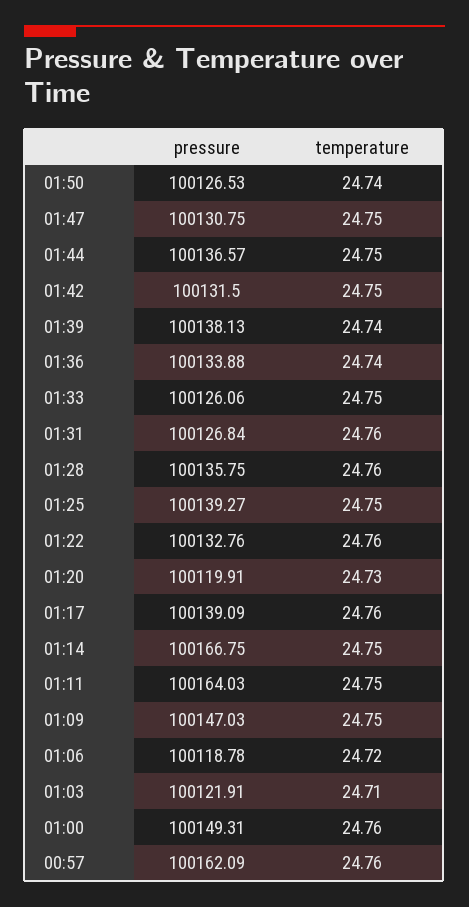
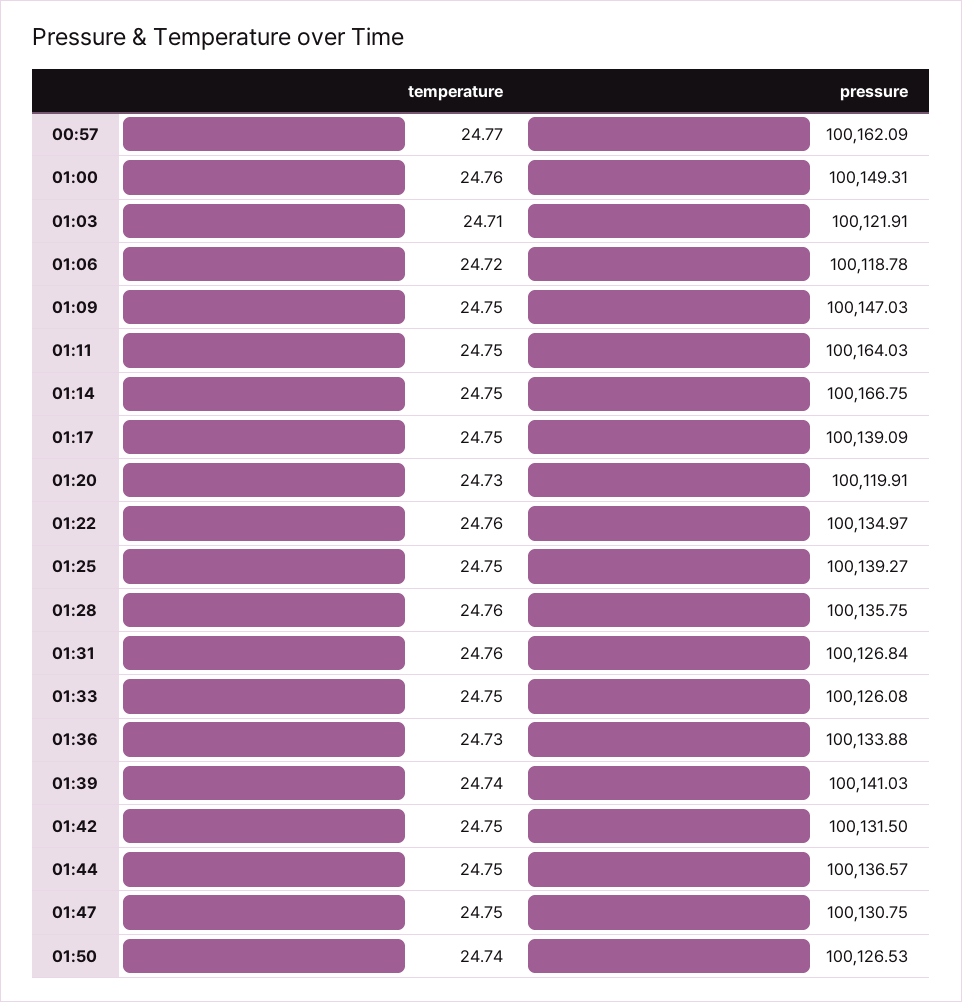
pressure, 01:39: 100138.13 -> 100141.03
temperature, 01:36: 24.74 -> 24.73
pressure, 01:33: 100126.06 -> 100126.08
pressure, 01:22: 100132.76 -> 100134.97
temperature, 01:17: 24.76 -> 24.75
temperature, 00:57: 24.76 -> 24.77

